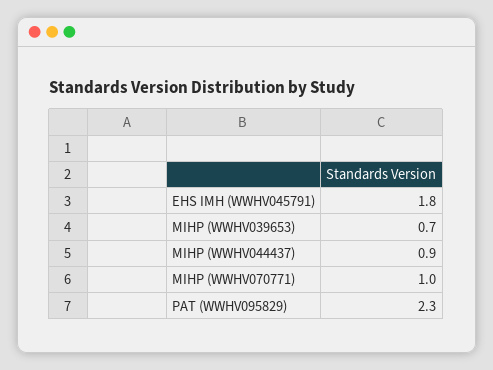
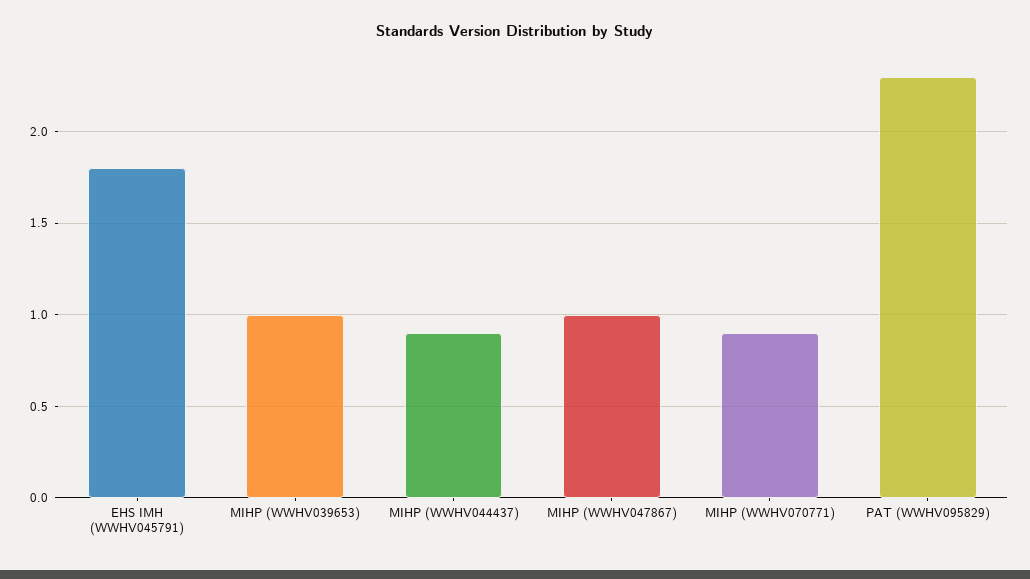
MIHP (WWHV039653): 0.7 -> 1
MIHP (WWHV070771): 1 -> 0.9
MIHP (WWHV047867): none -> 1

